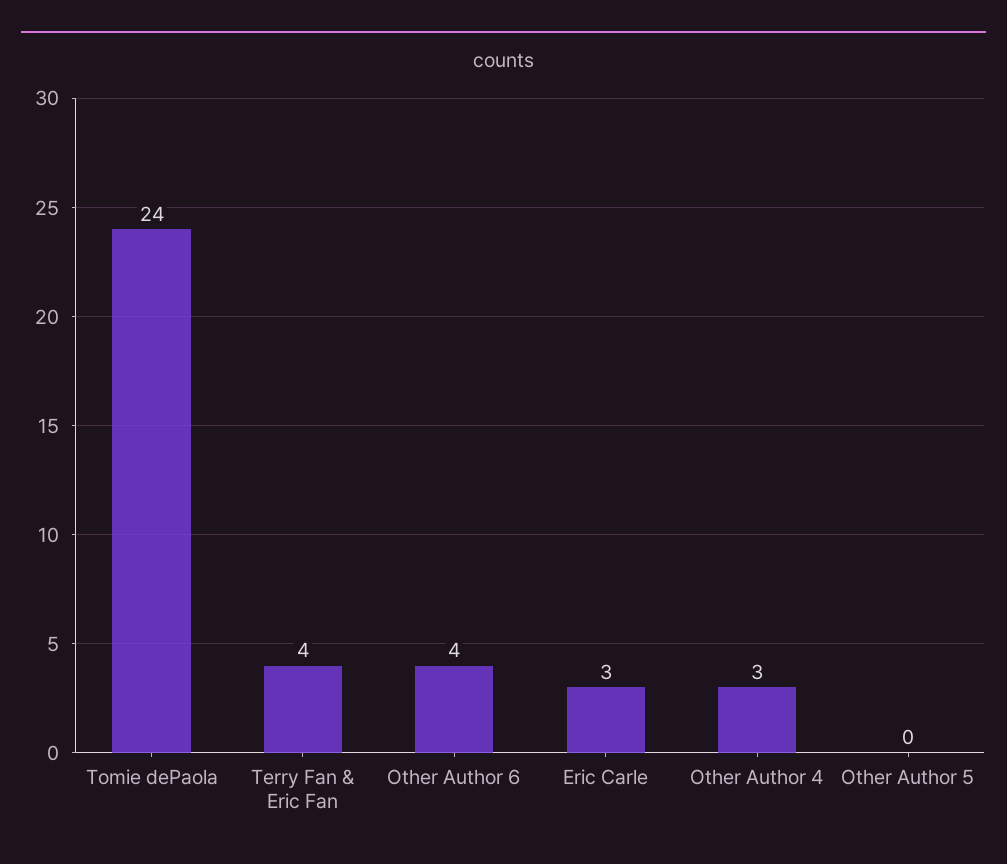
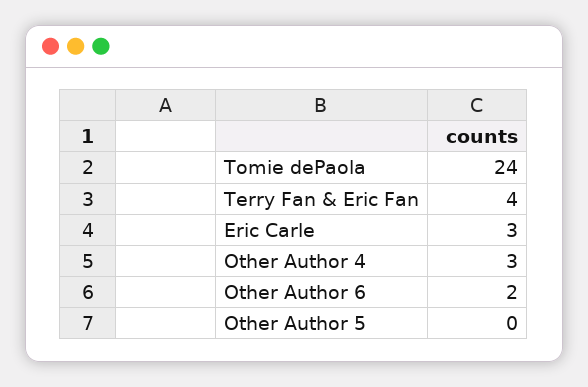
Other Author 6: 4 -> 2

